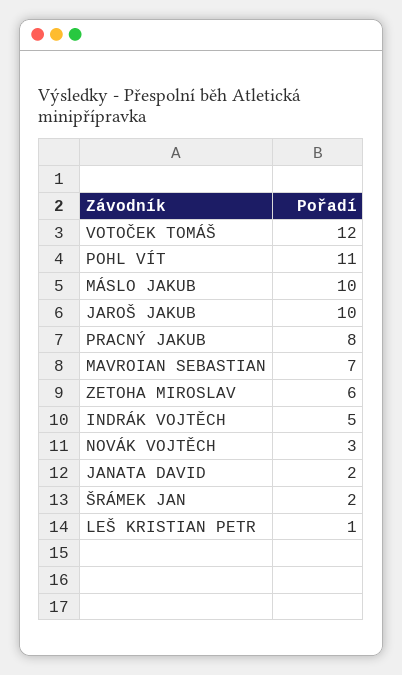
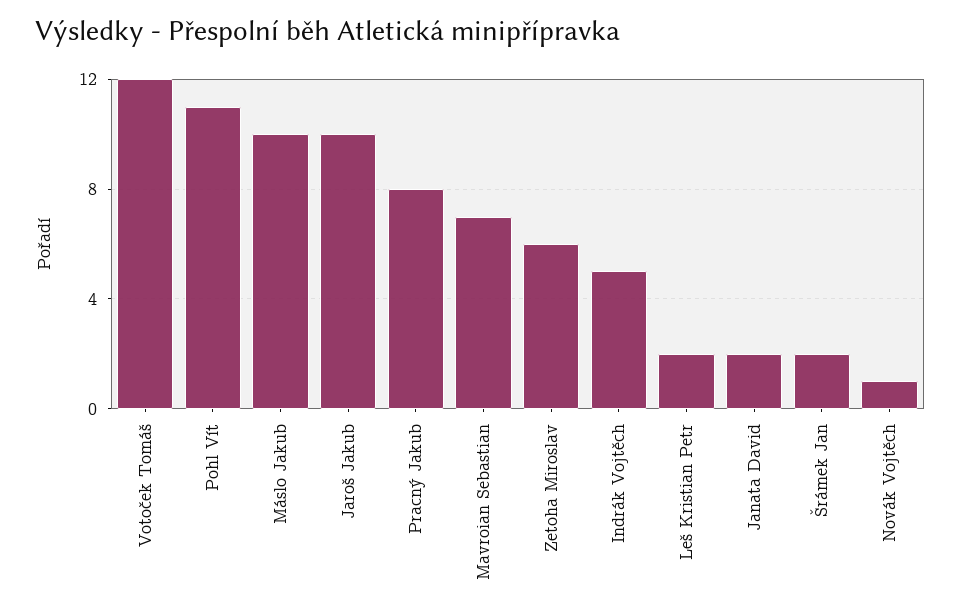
NOVÁK VOJTĚCH: 3 -> 1
LEŠ KRISTIAN PETR: 1 -> 2

